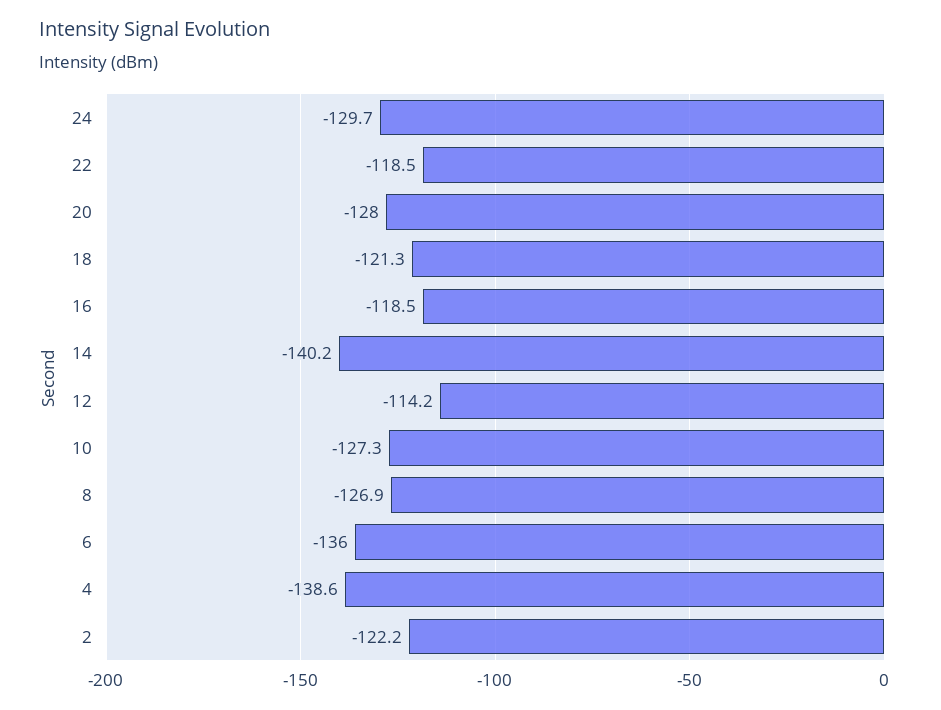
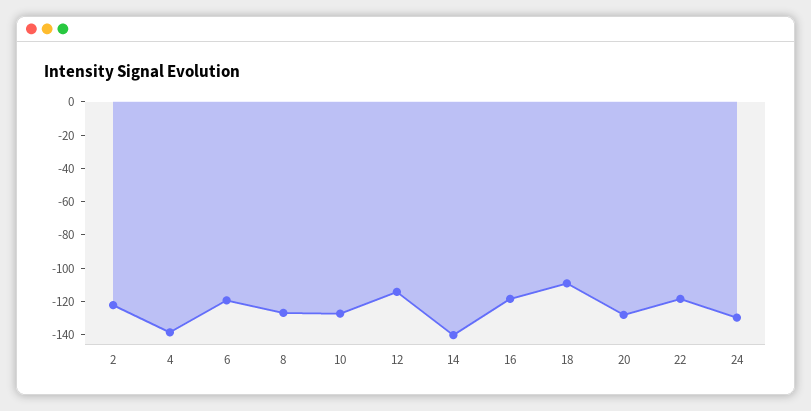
18: -121.3 -> -110
6: -136 -> -120

